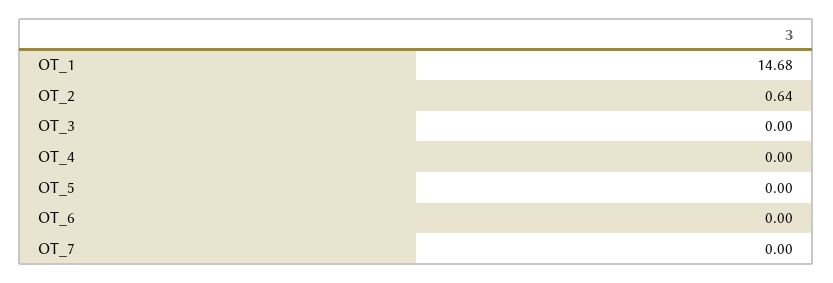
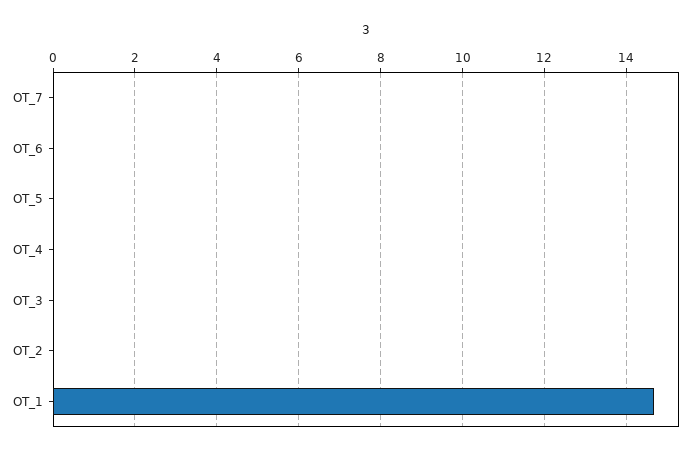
OT_2: 0.64 -> 0

